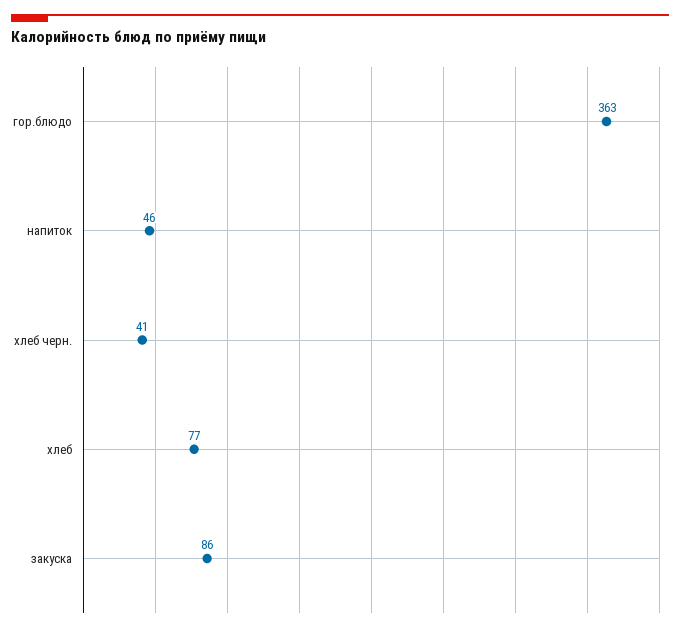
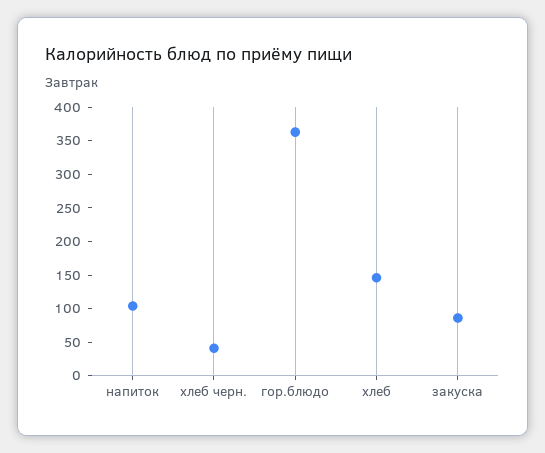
напиток: 46 -> 100
хлеб: 77 -> 150

